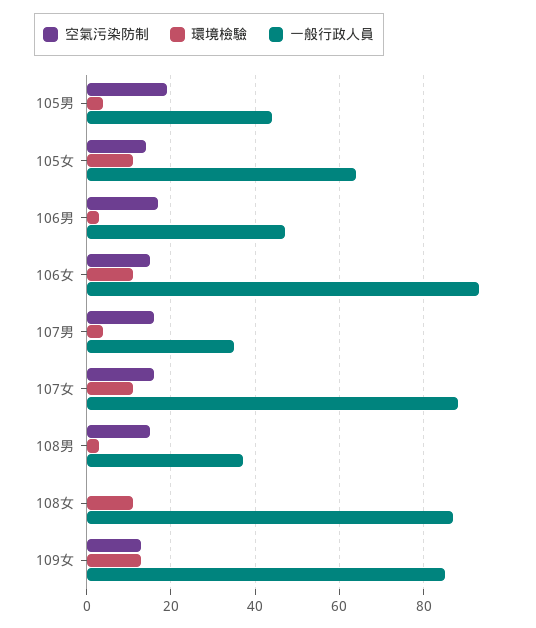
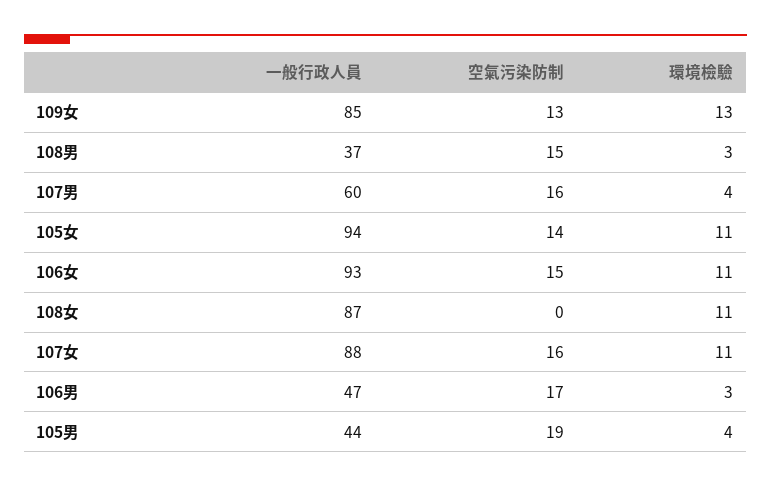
一般行政人員, 105女: 65 -> 94
一般行政人員, 107男: 35 -> 60

